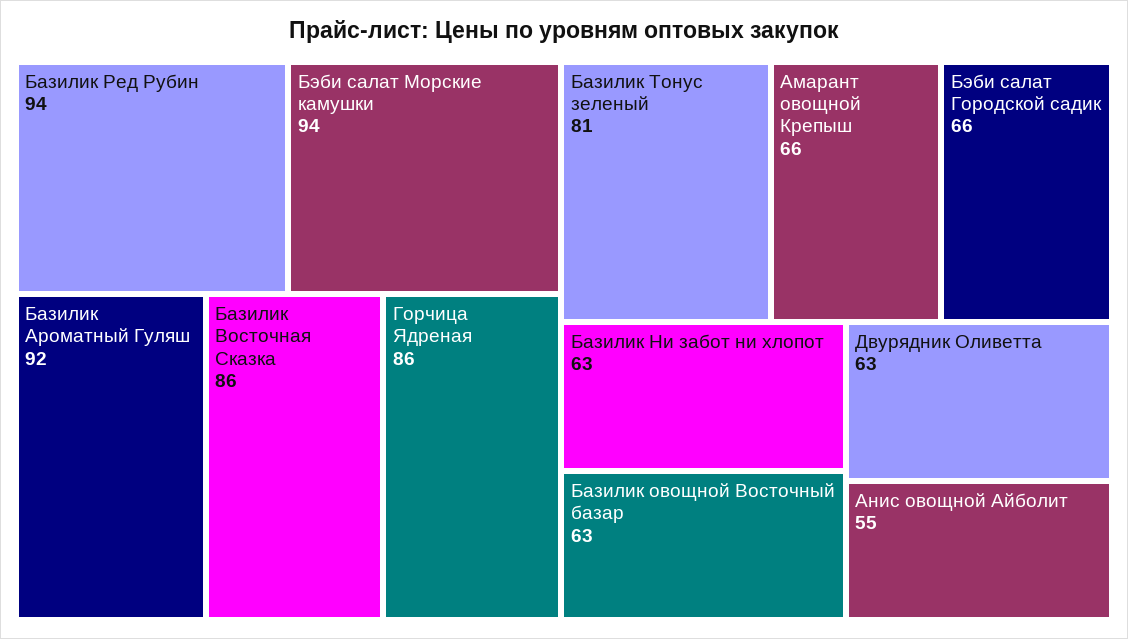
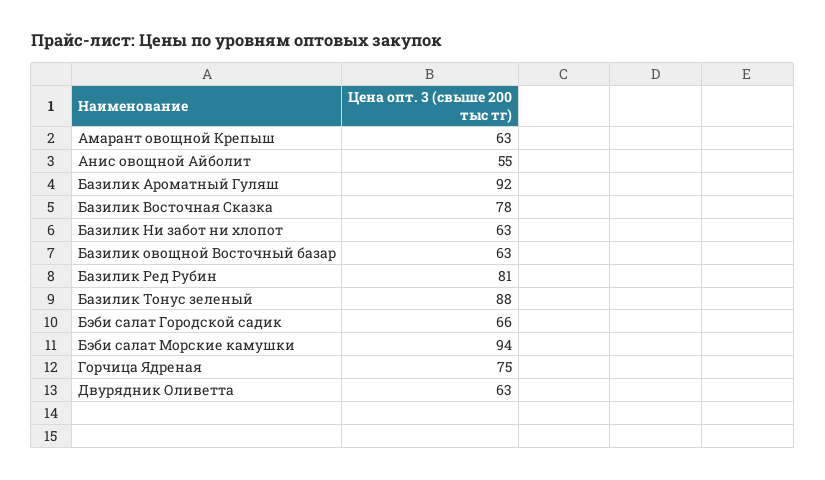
Базилик Ред Рубин: 94 -> 81
Базилик Восточная Сказка: 86 -> 78
Горчица Ядреная: 86 -> 75
Базилик Тонус зеленый: 81 -> 88
Амарант овощной Крепыш: 66 -> 63

